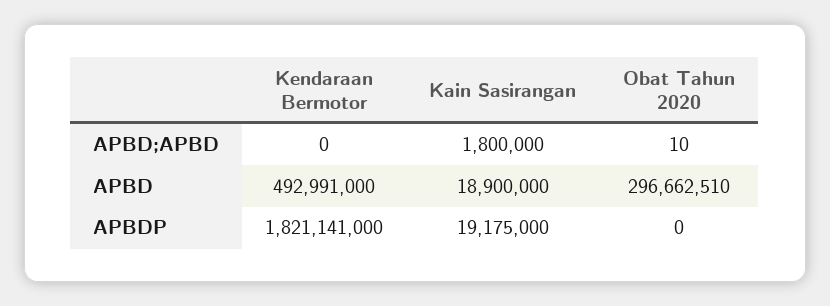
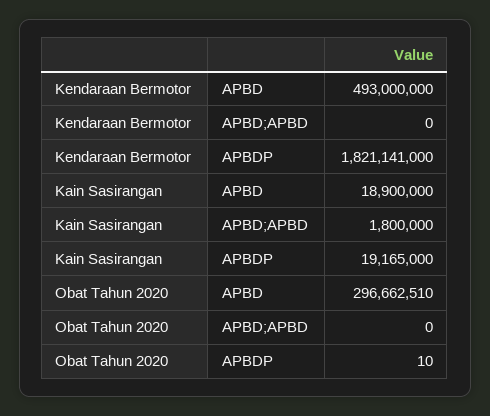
Obat Tahun 2020, APBD;APBD: 10 -> 0
Kendaraan Bermotor, APBD: 492991000 -> 493000000
Kain Sasirangan, APBDP: 19175000 -> 19165000
Obat Tahun 2020, APBDP: 0 -> 10

